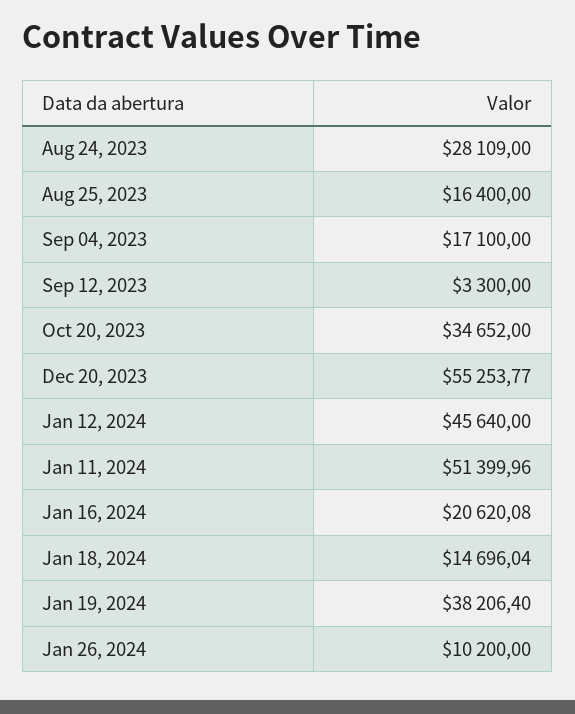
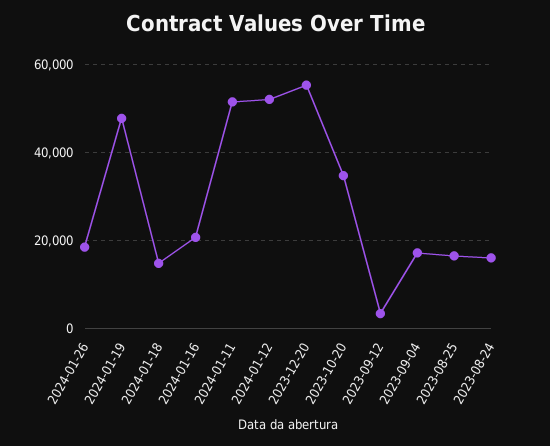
Aug 24, 2023: 28109 -> 16000
Jan 12, 2024: 45640 -> 52000
Jan 19, 2024: 38206.4 -> 48000
Jan 26, 2024: 10200 -> 18000

